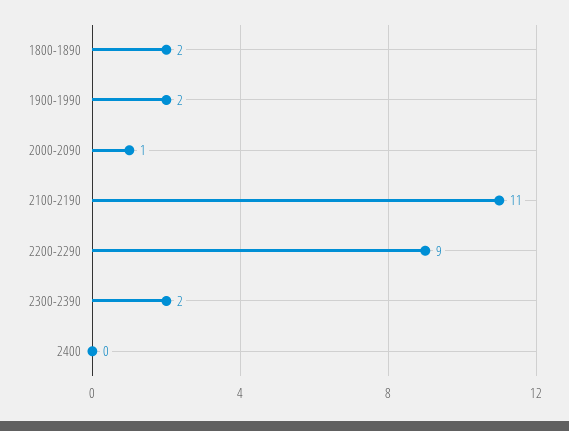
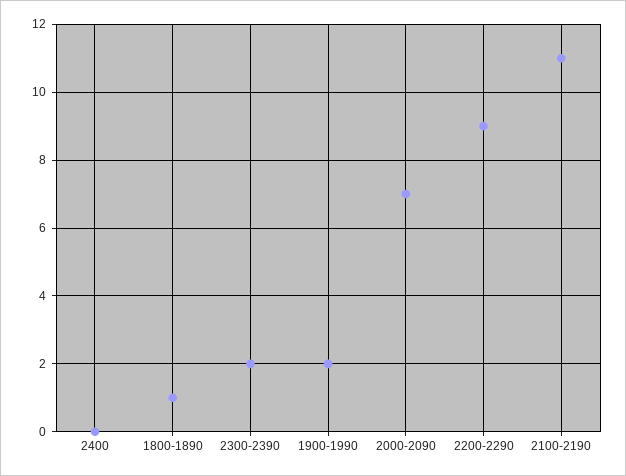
1800-1890: 2 -> 1
2000-2090: 1 -> 7

